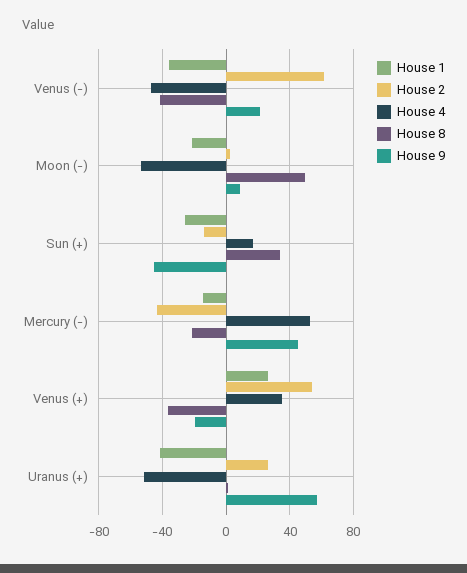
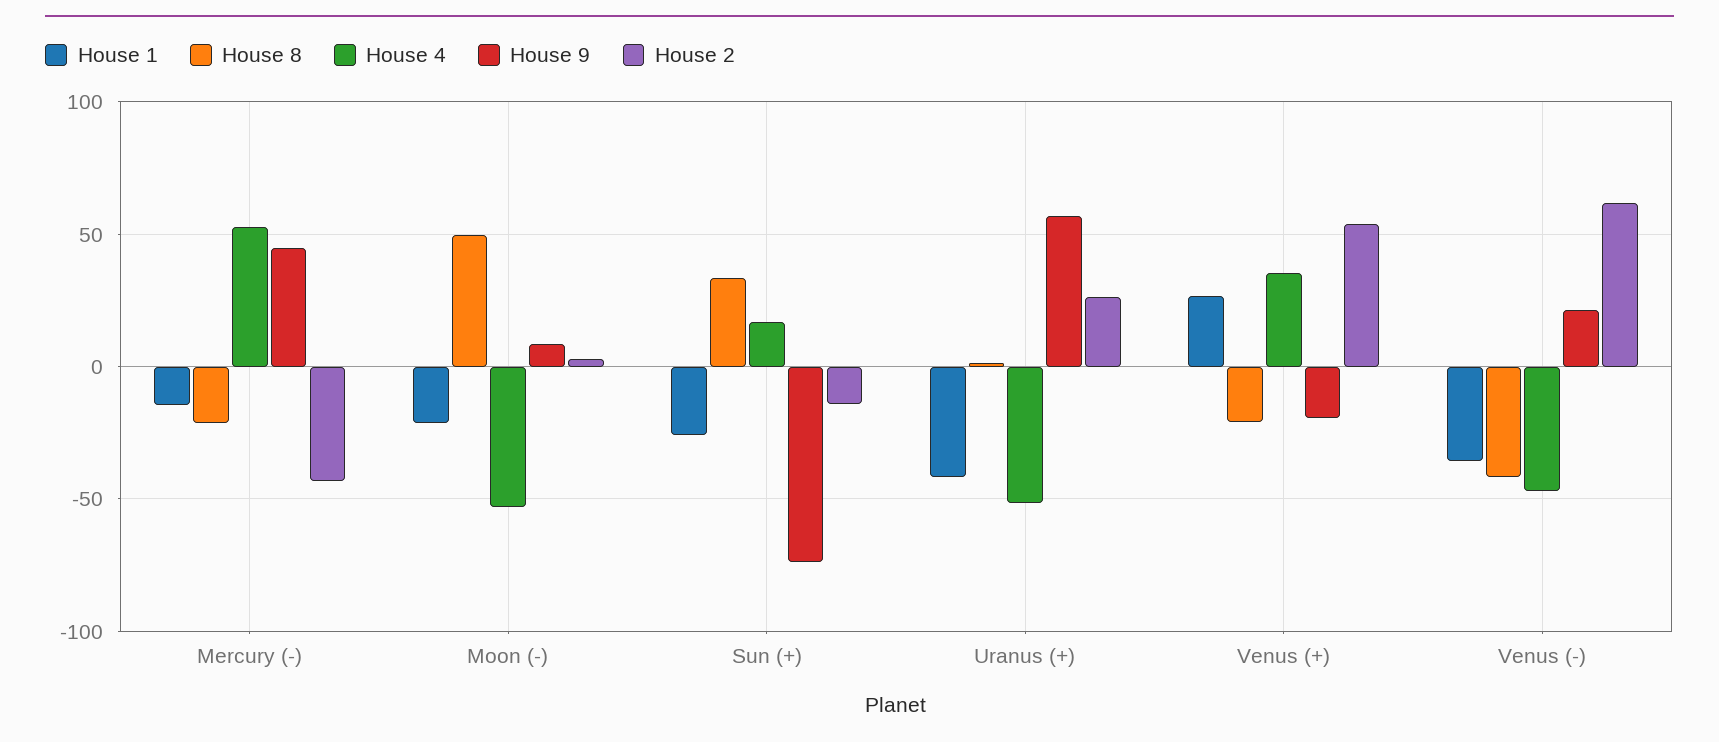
House 9, Sun (+): -45 -> -75
House 8, Venus (+): -35 -> -20

